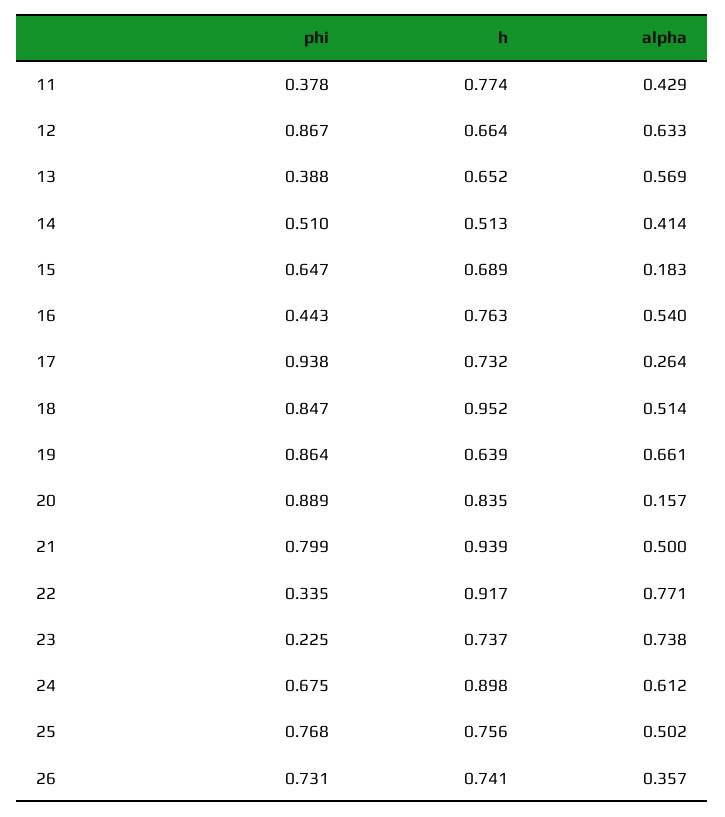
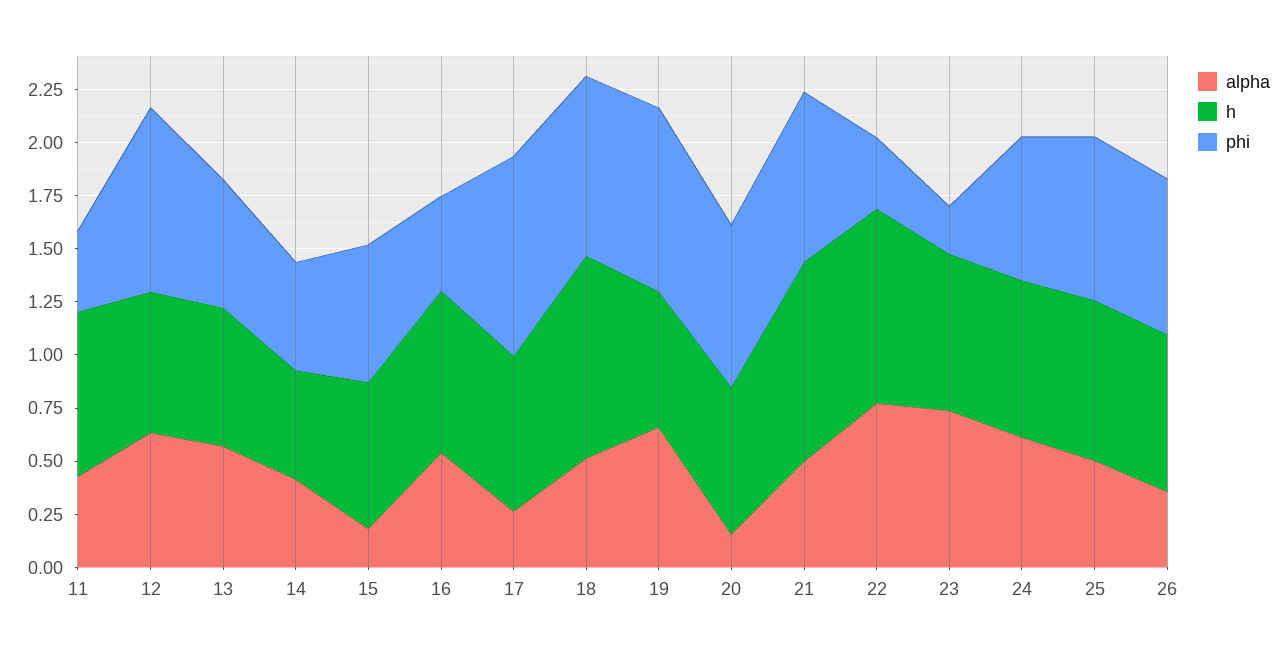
phi, 13: 0.388 -> 0.6
phi, 20: 0.889 -> 0.75
h, 20: 0.835 -> 0.7
h, 24: 0.898 -> 0.75

